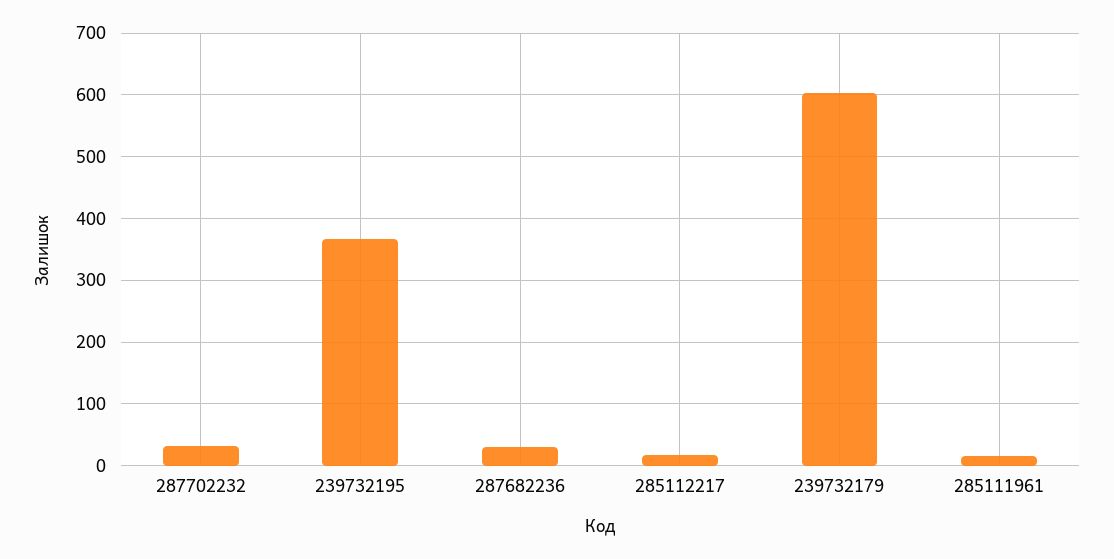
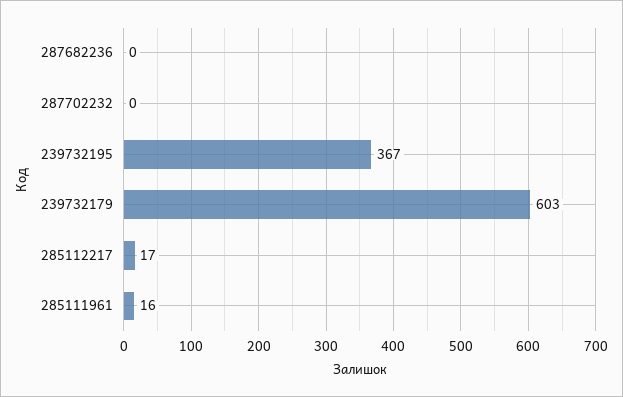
287702232: 30 -> 0
287682236: 30 -> 0

